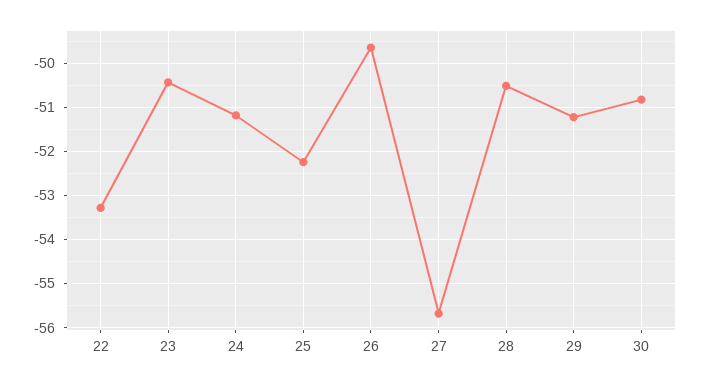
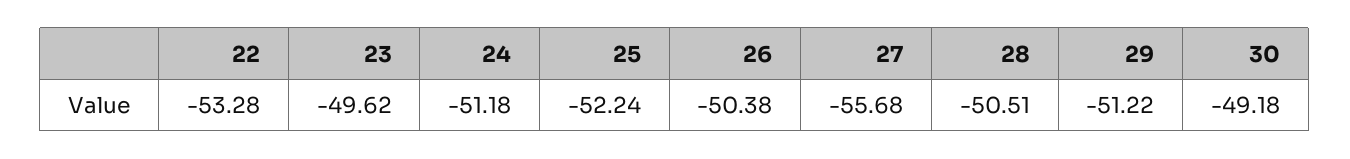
23: -50.4 -> -49.62
26: -49.6 -> -50.38
30: -50.8 -> -49.18

